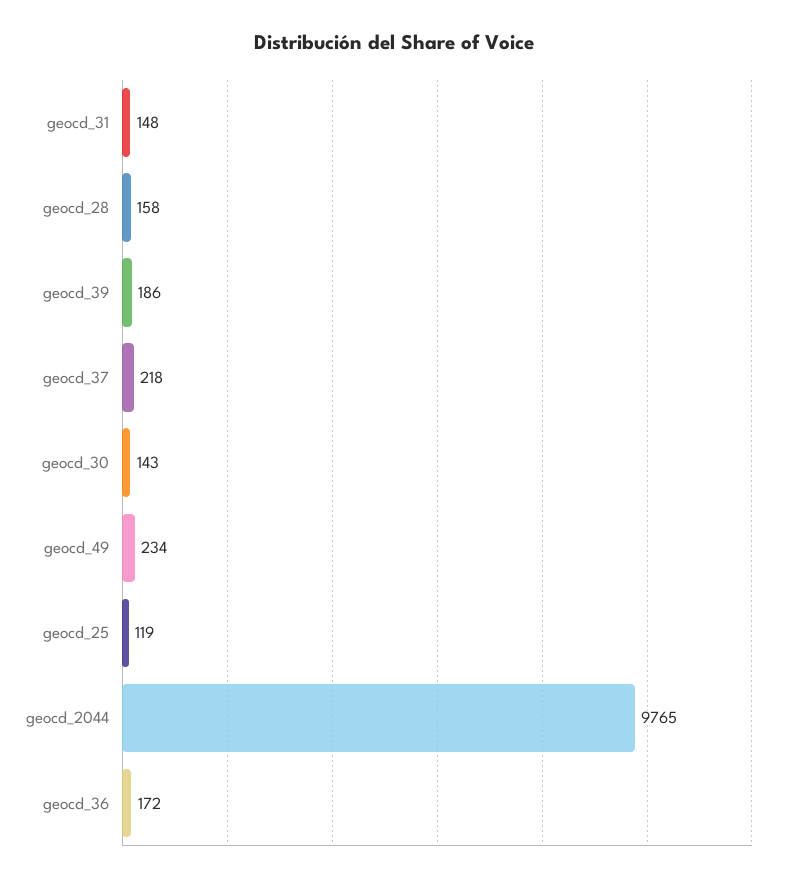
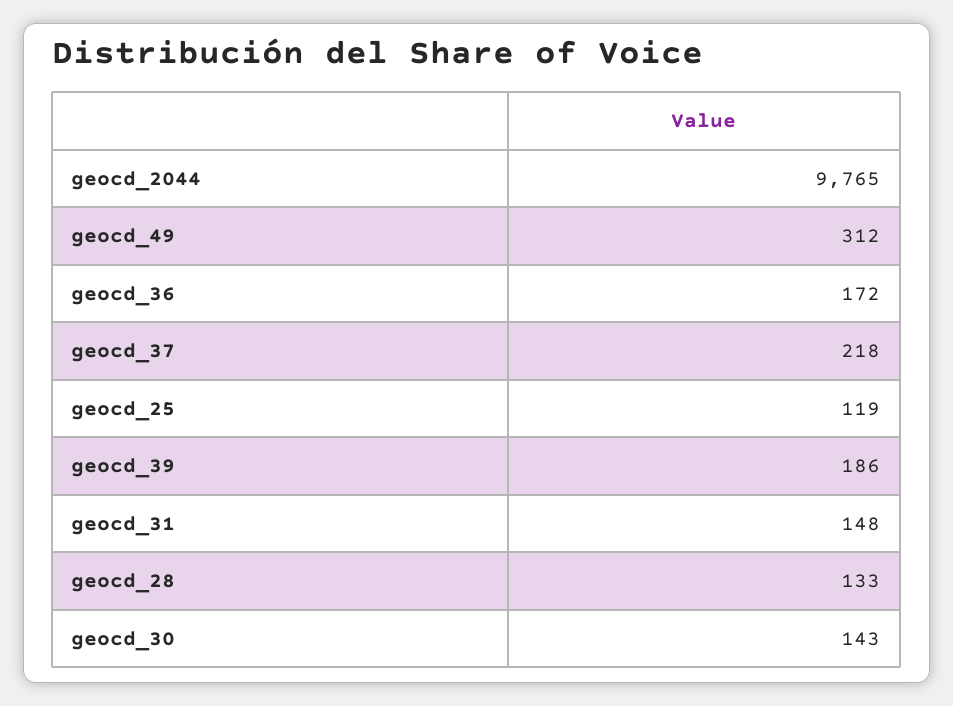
geocd_28: 158 -> 133
geocd_49: 234 -> 312

